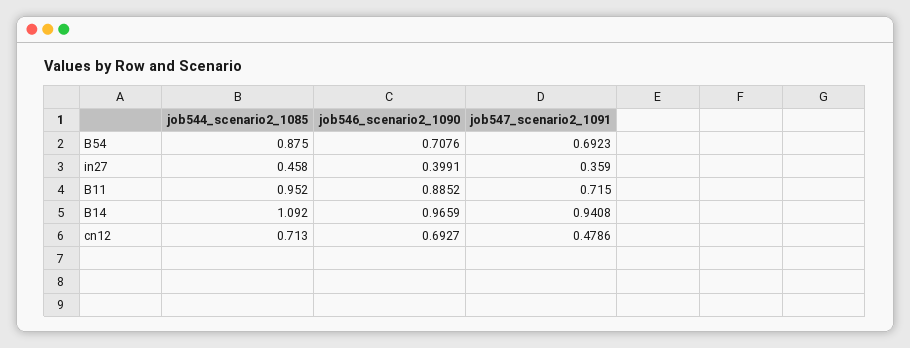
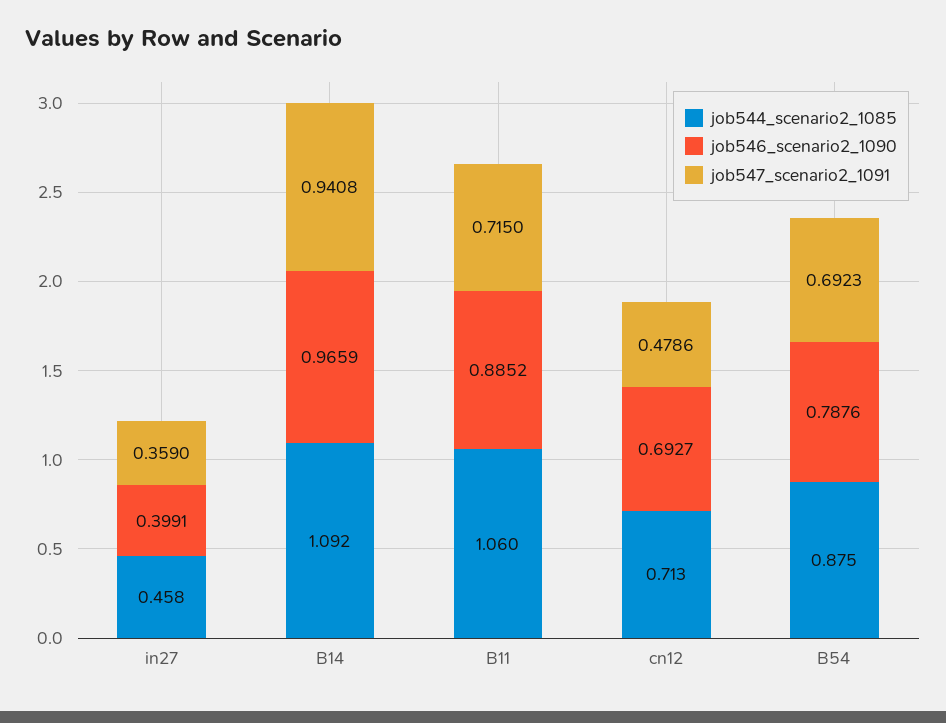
job546_scenario2_1090, B54: 0.7076 -> 0.7876
job544_scenario2_1085, B11: 0.952 -> 1.06

